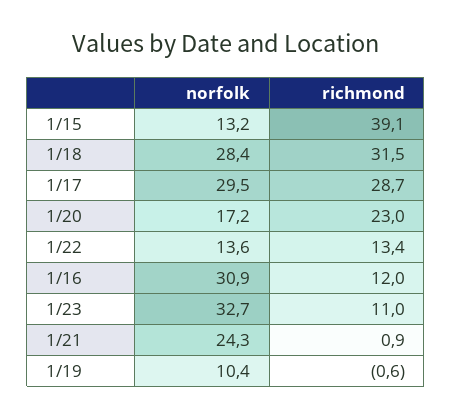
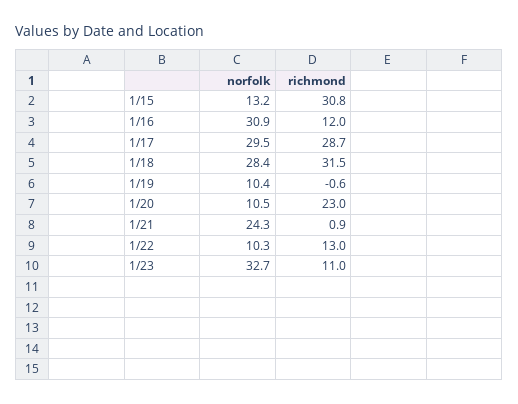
richmond, 1/15: 39.1 -> 30.8
norfolk, 1/20: 17.2 -> 10.5
norfolk, 1/22: 13.6 -> 10.3
richmond, 1/22: 13.4 -> 13

